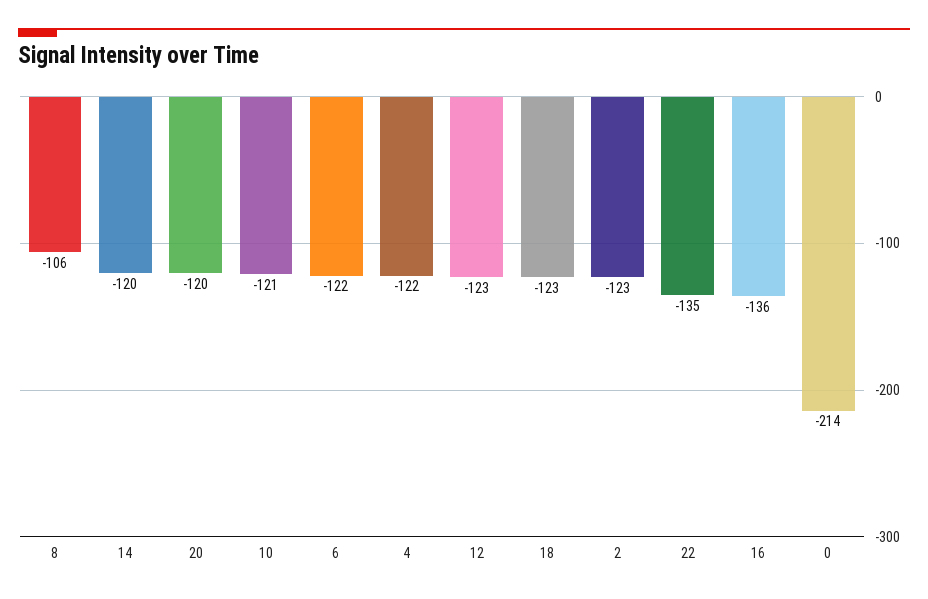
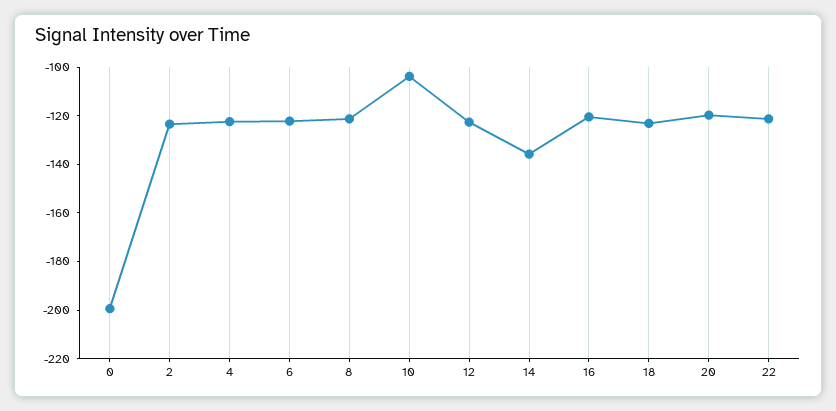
8: -106 -> -120
14: -120 -> -135
10: -121 -> -105
22: -135 -> -120
16: -136 -> -120
0: -214 -> -200

